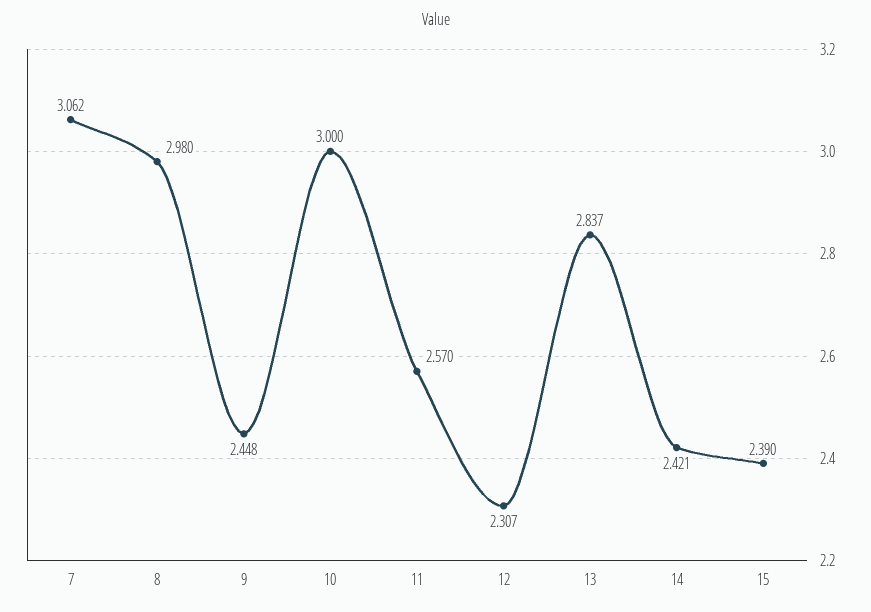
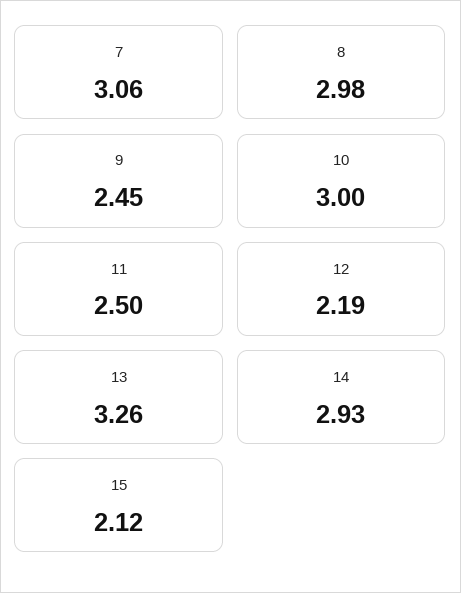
11: 2.57 -> 2.5
12: 2.307 -> 2.19
13: 2.837 -> 3.26
14: 2.421 -> 2.93
15: 2.39 -> 2.12

